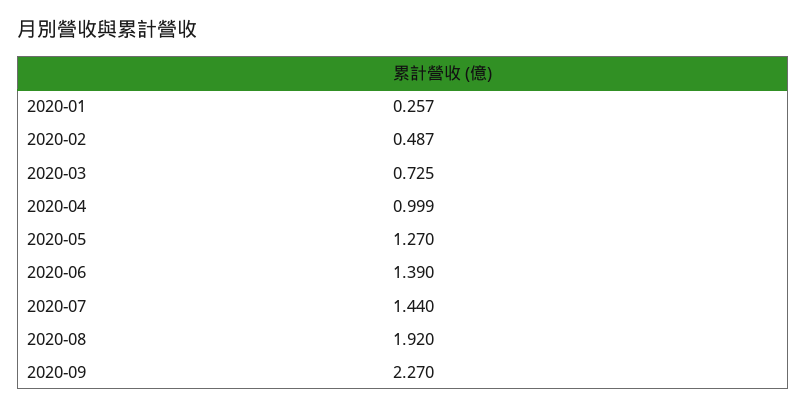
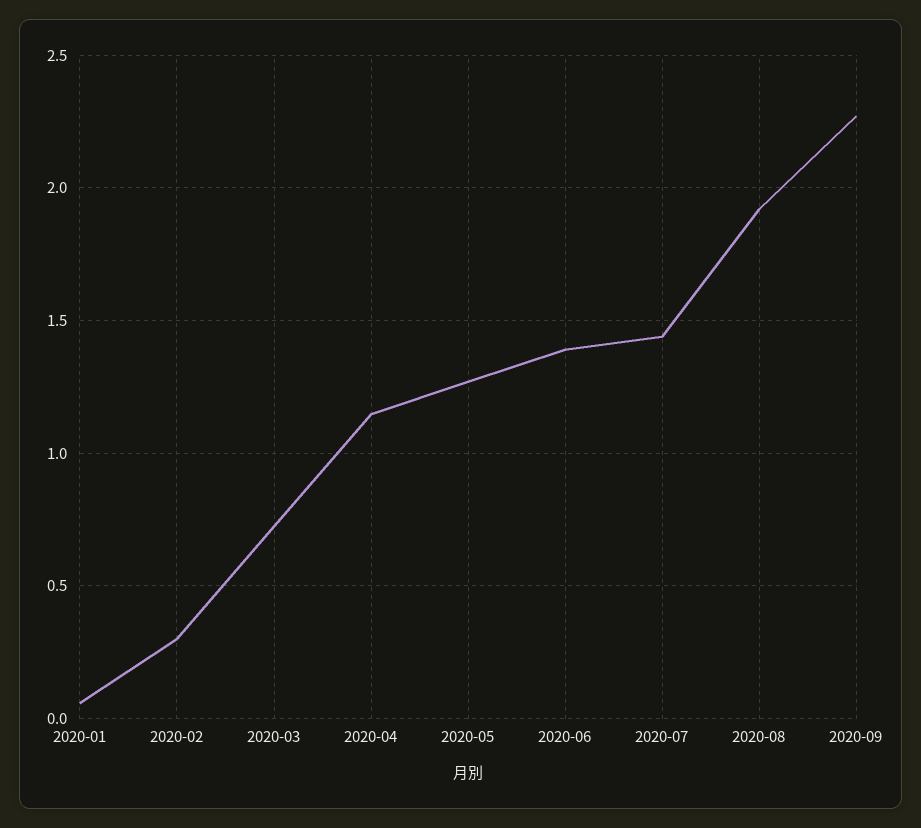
2020-01: 0.257 -> 0.05
2020-02: 0.487 -> 0.3
2020-04: 0.999 -> 1.15

